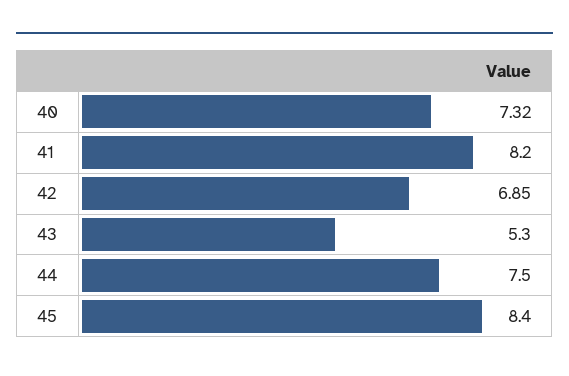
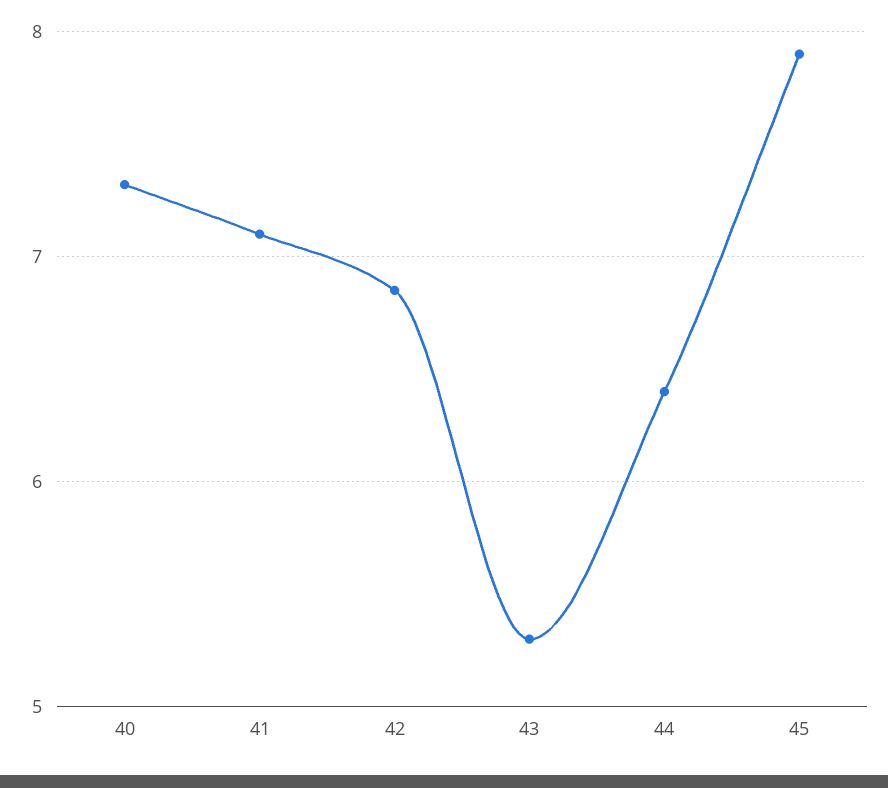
41: 8.2 -> 7.1
44: 7.5 -> 6.4
45: 8.4 -> 7.9

